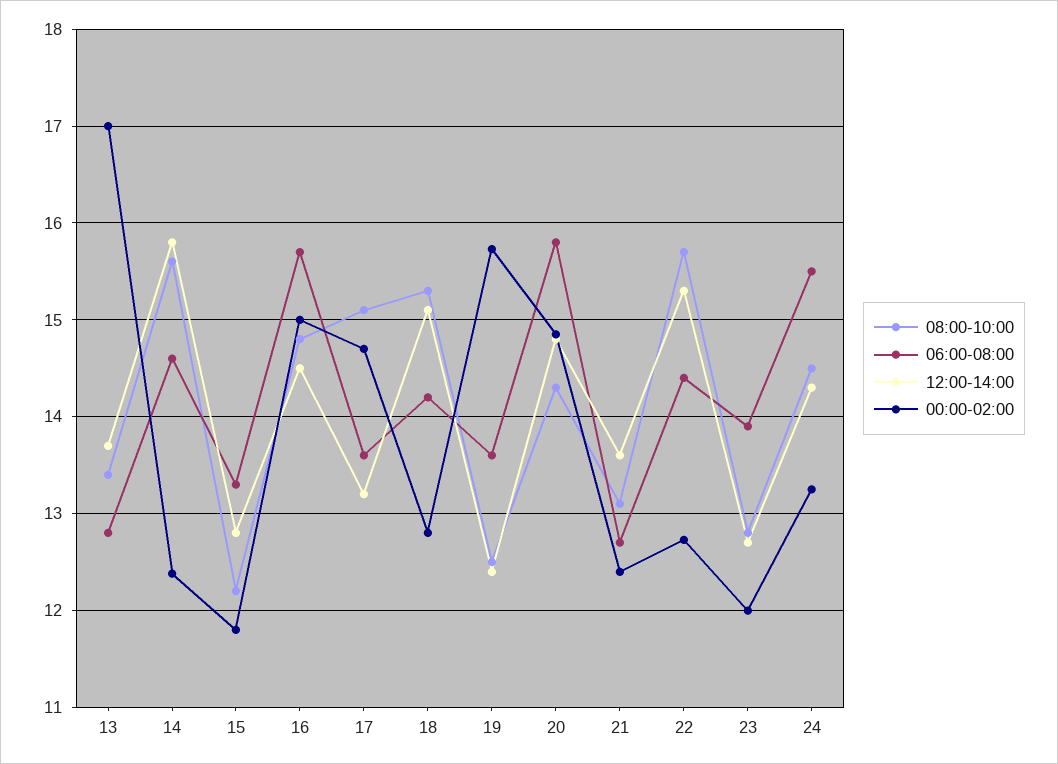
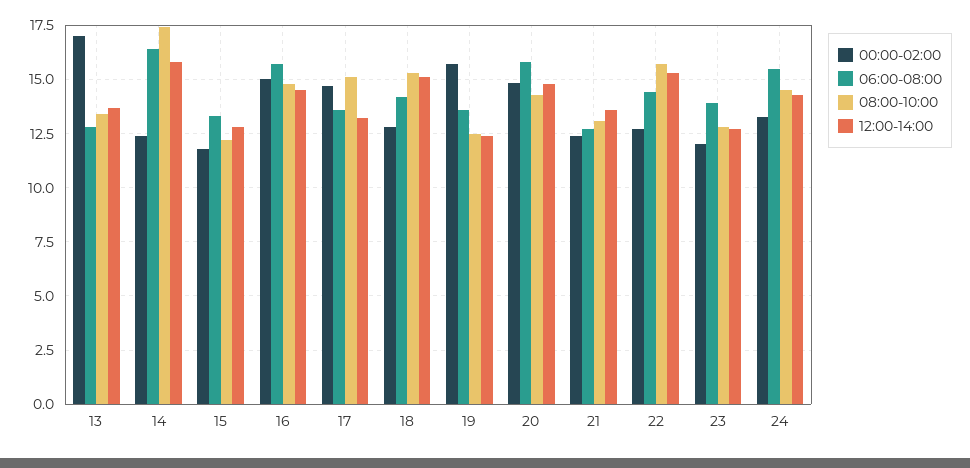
08:00-10:00, 14: 15.6 -> 17.5
06:00-08:00, 14: 14.6 -> 16.5

